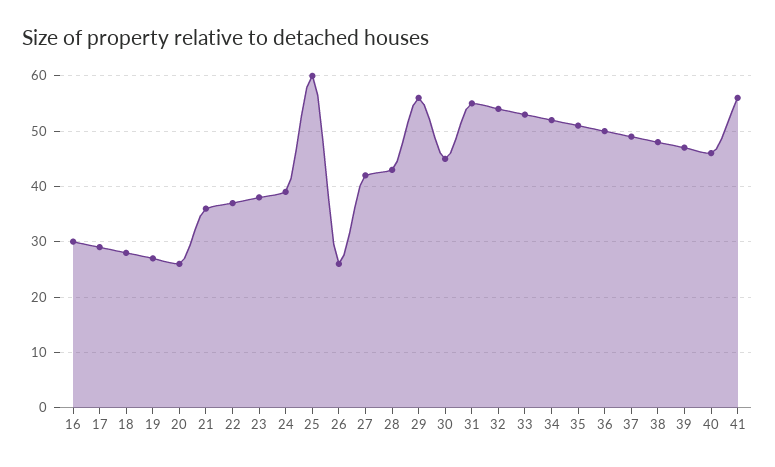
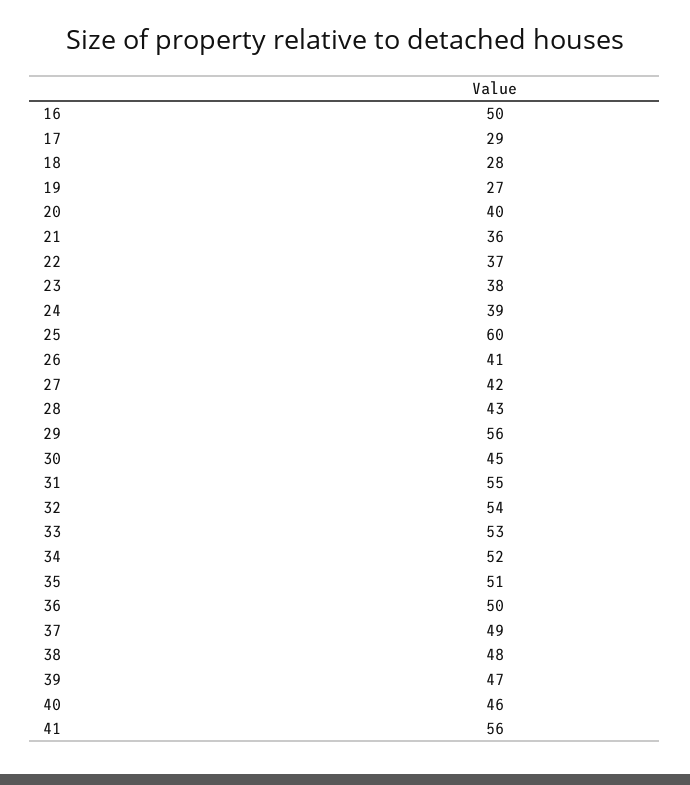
16: 30 -> 50
20: 25 -> 40
26: 25 -> 41

